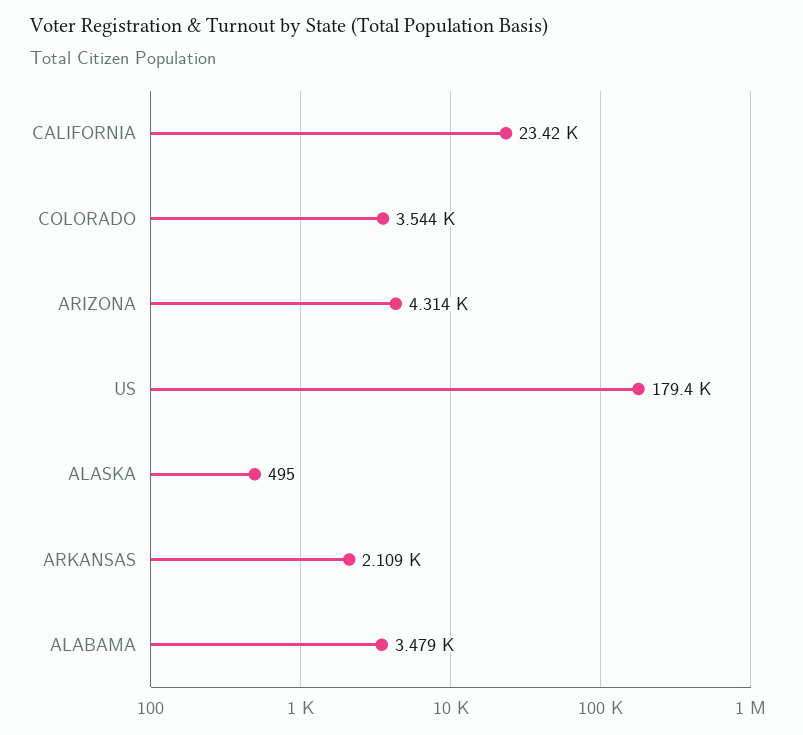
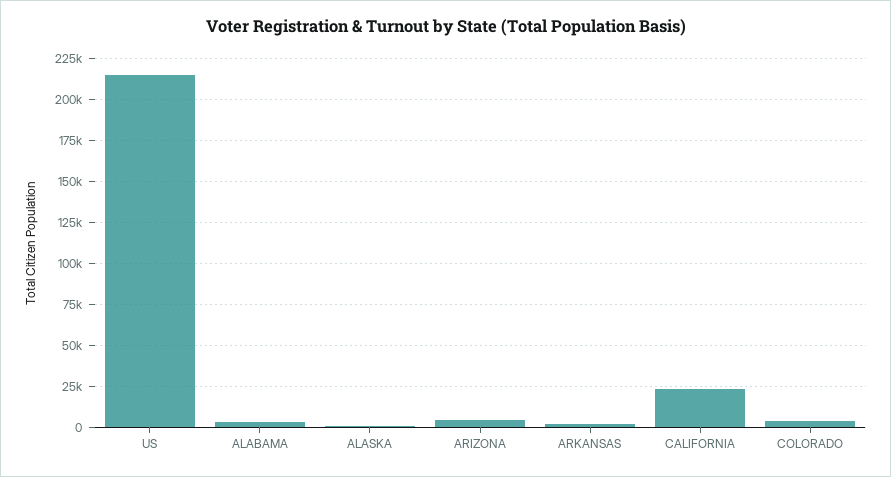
US: 179400 -> 215000

